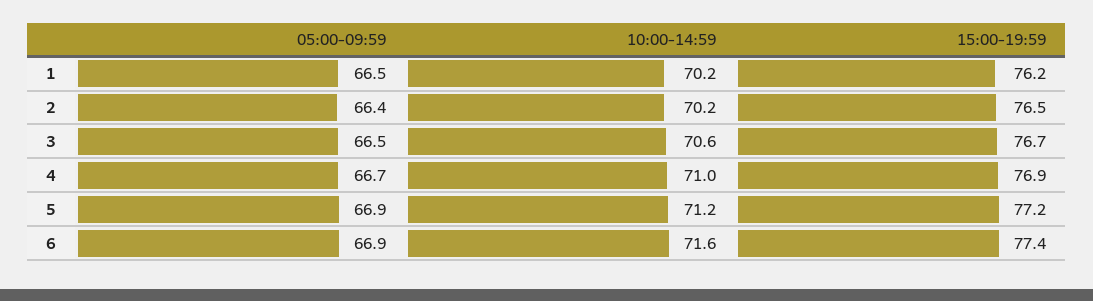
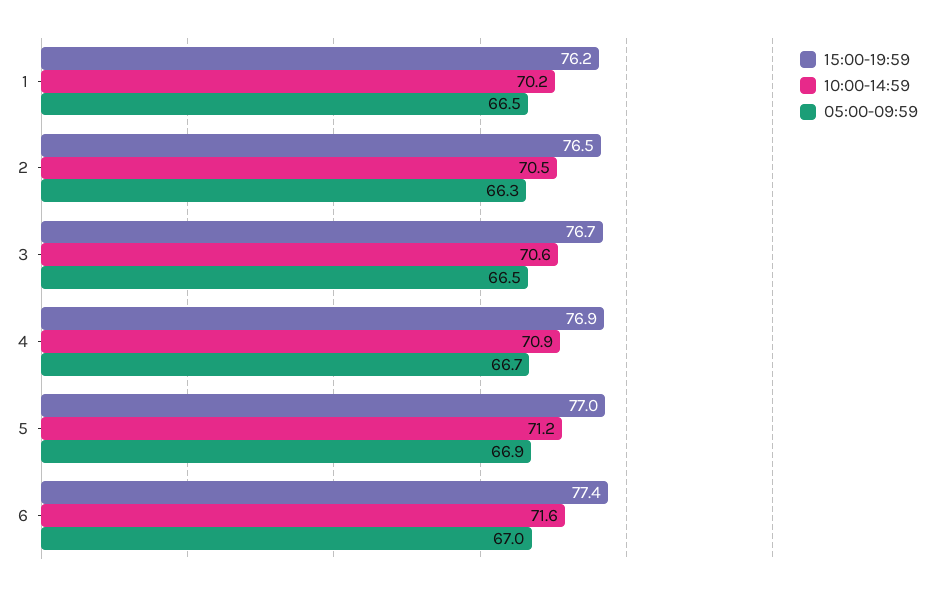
05:00-09:59, 2: 66.4 -> 66.3
10:00-14:59, 2: 70.2 -> 70.5
10:00-14:59, 4: 71 -> 70.9
15:00-19:59, 5: 77.2 -> 77
05:00-09:59, 6: 66.9 -> 67

